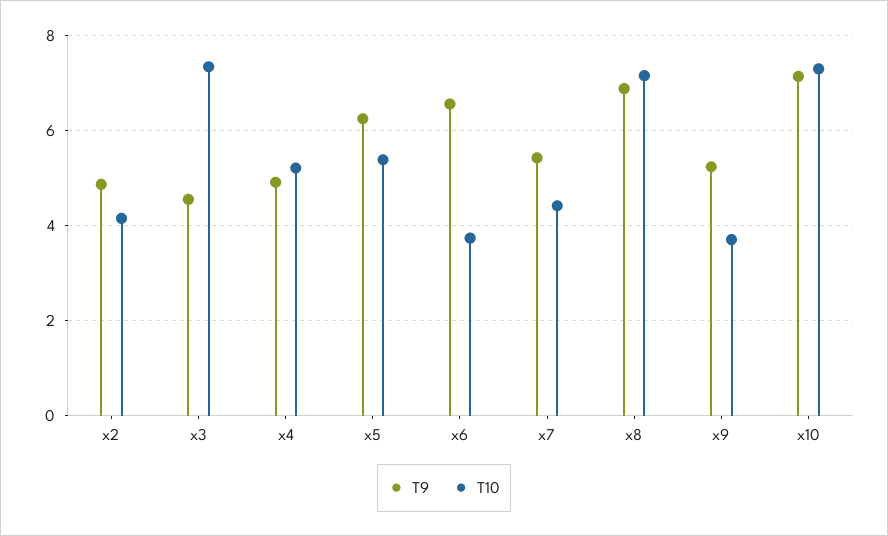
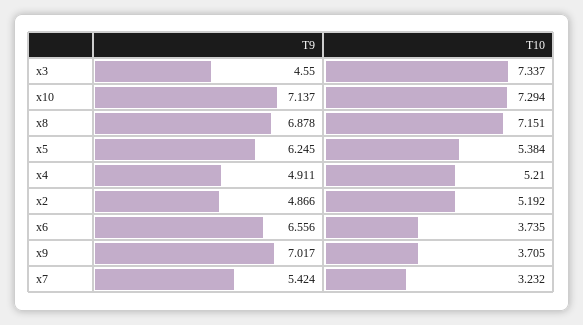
T10, x2: 4.2 -> 5.192
T10, x7: 4.4 -> 3.232
T9, x9: 5.2 -> 7.017

